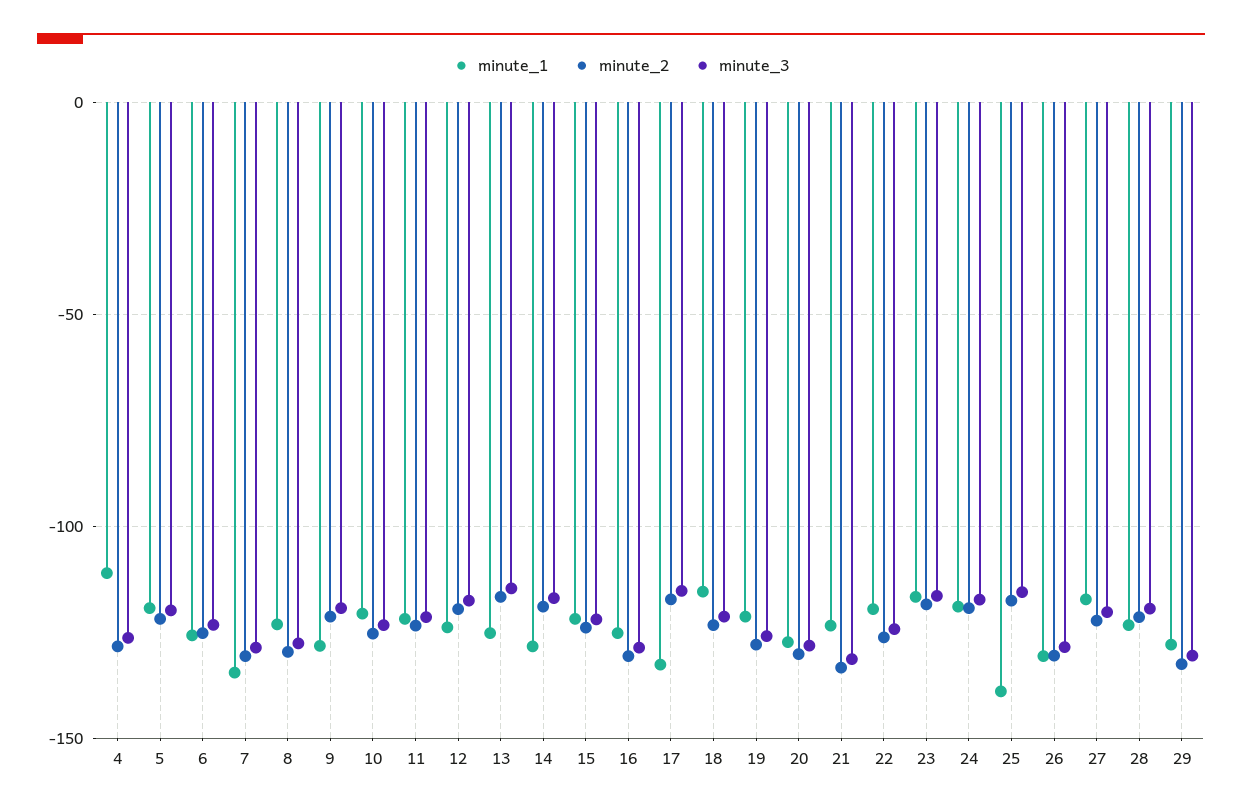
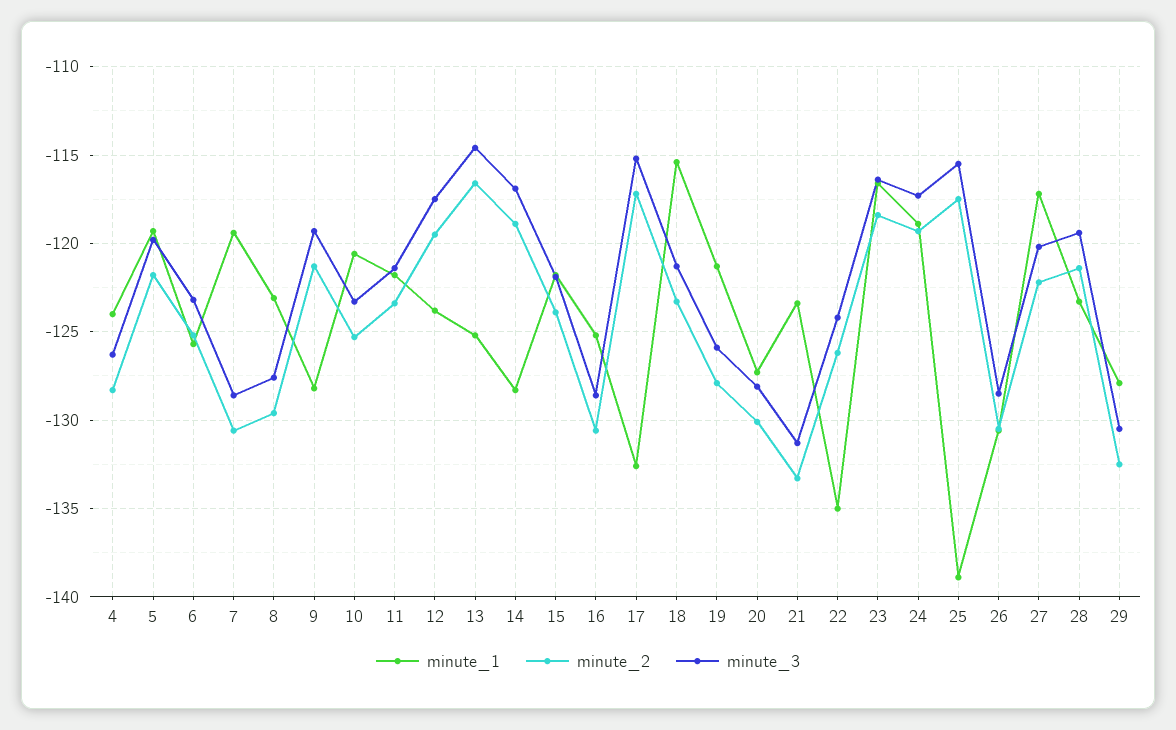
minute_1, 4: -110 -> -124
minute_1, 7: -135 -> -119.5
minute_1, 22: -120 -> -135

